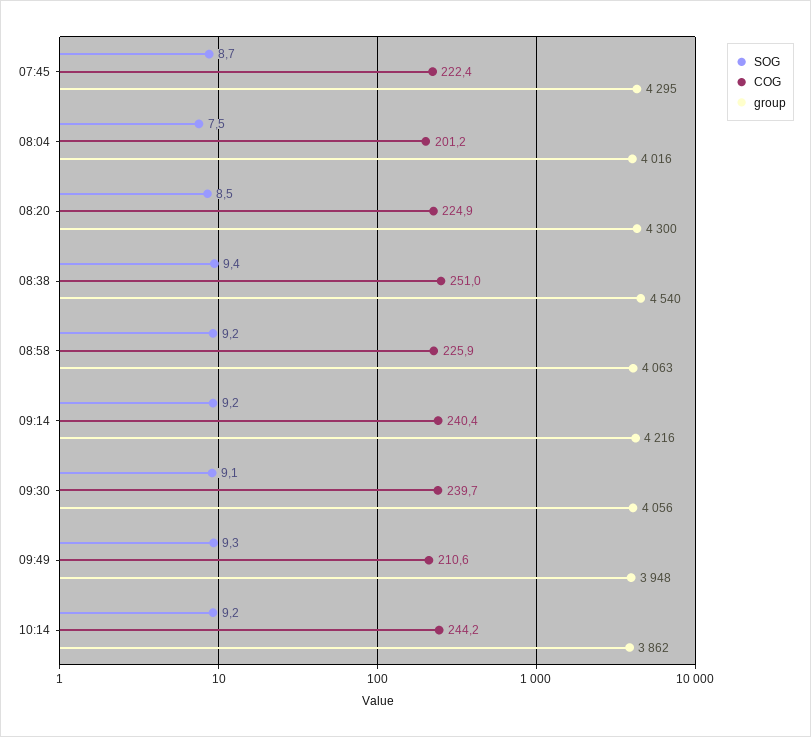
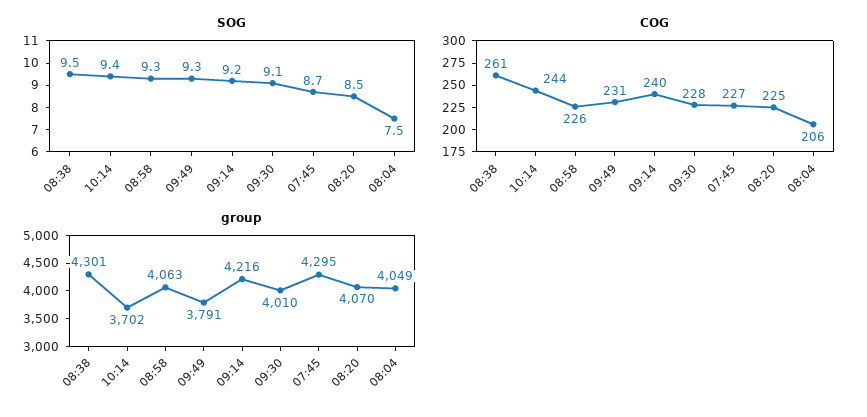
COG, 07:45: 222.4 -> 227
COG, 08:04: 201.2 -> 206
group, 08:04: 4016 -> 4049
group, 08:20: 4300 -> 4070
SOG, 08:38: 9.4 -> 9.5
COG, 08:38: 251 -> 261
group, 08:38: 4540 -> 4301
SOG, 08:58: 9.2 -> 9.3
COG, 09:30: 239.7 -> 228
group, 09:30: 4056 -> 4010
COG, 09:49: 210.6 -> 231
group, 09:49: 3948 -> 3791
SOG, 10:14: 9.2 -> 9.4
group, 10:14: 3862 -> 3702

